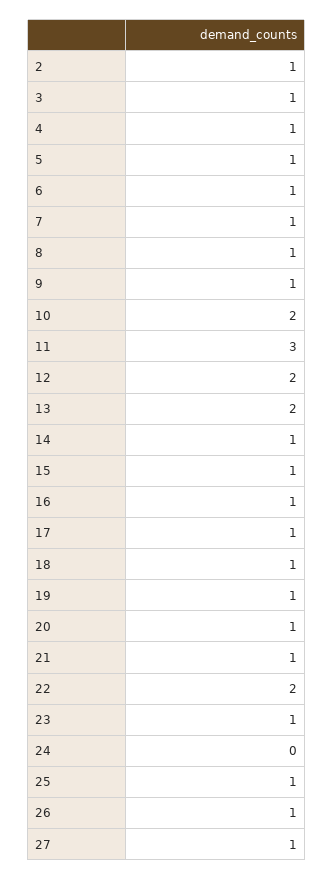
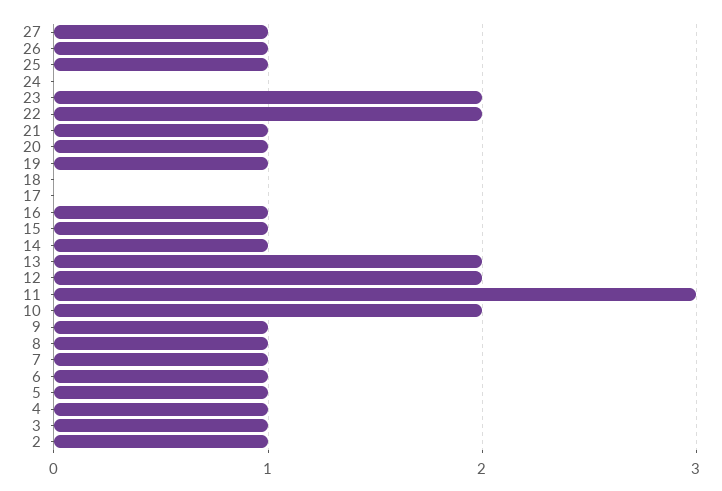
17: 1 -> 0
18: 1 -> 0
23: 1 -> 2

